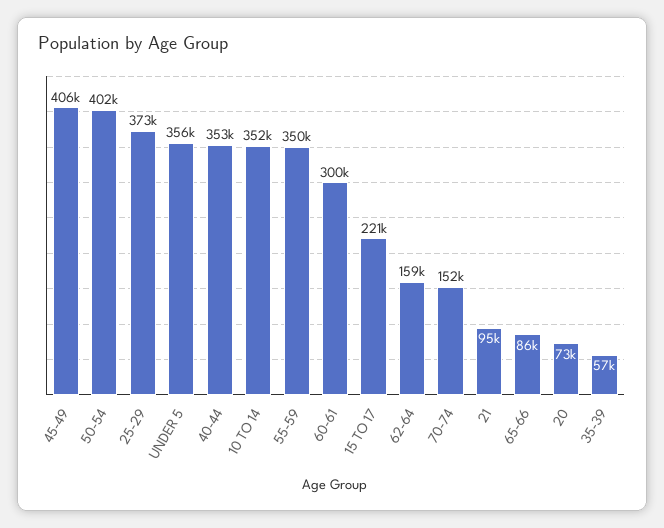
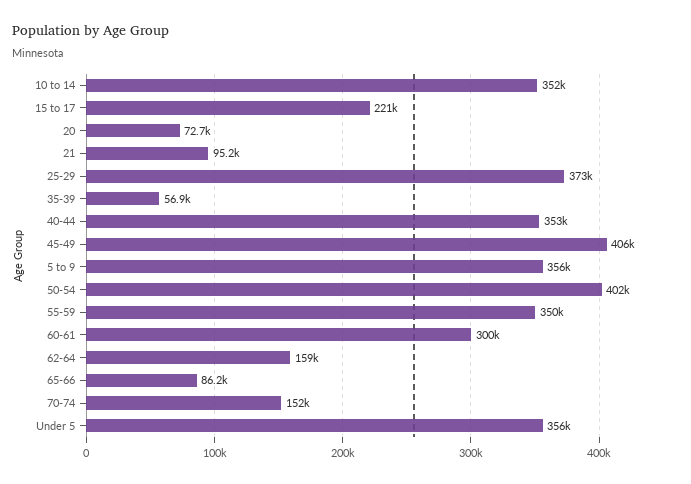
5 to 9: none -> 356000

